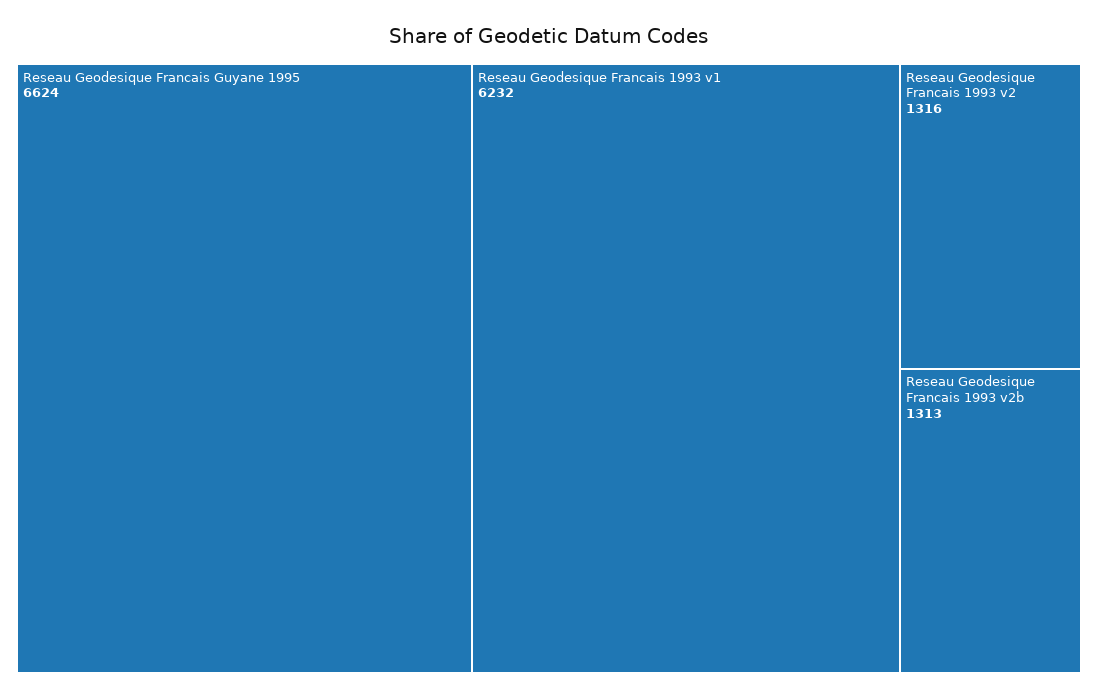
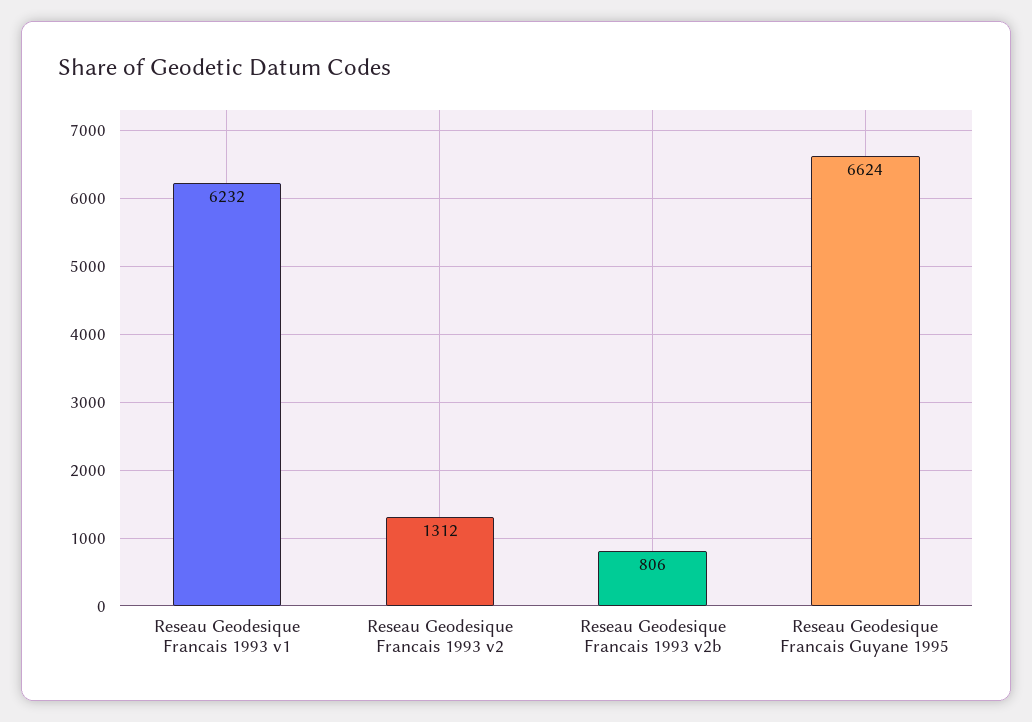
Reseau Geodesique Francais 1993 v2: 1316 -> 1312
Reseau Geodesique Francais 1993 v2b: 1313 -> 806

